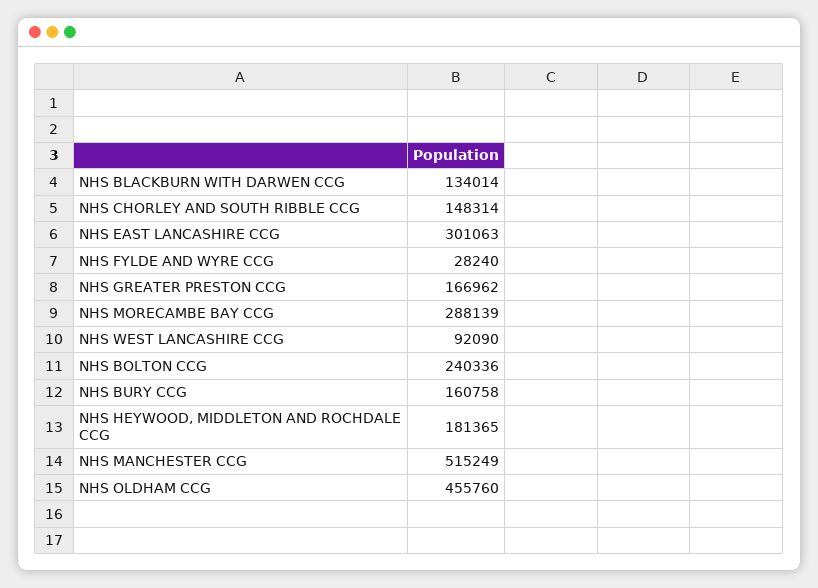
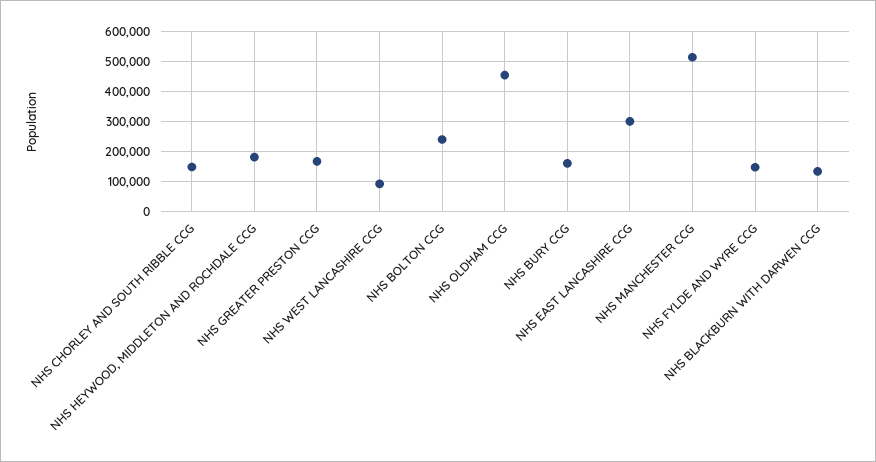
NHS FYLDE AND WYRE CCG: 28240 -> 150000
NHS MORECAMBE BAY CCG: 288139 -> none

